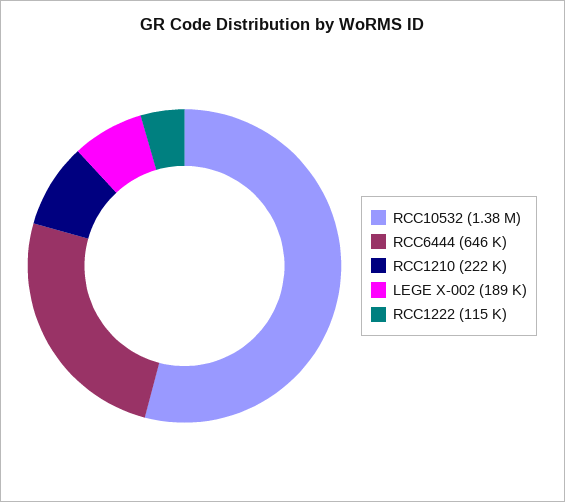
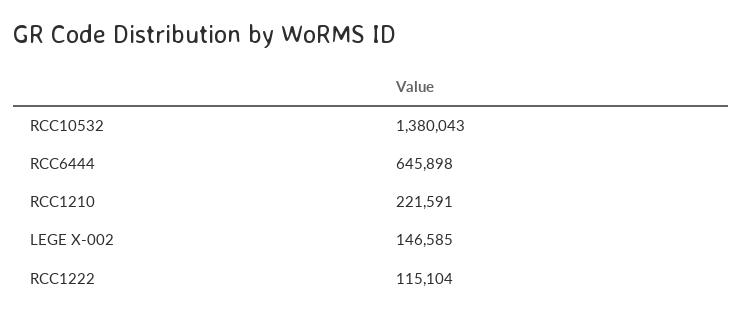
LEGE X-002: 189000 -> 146585

